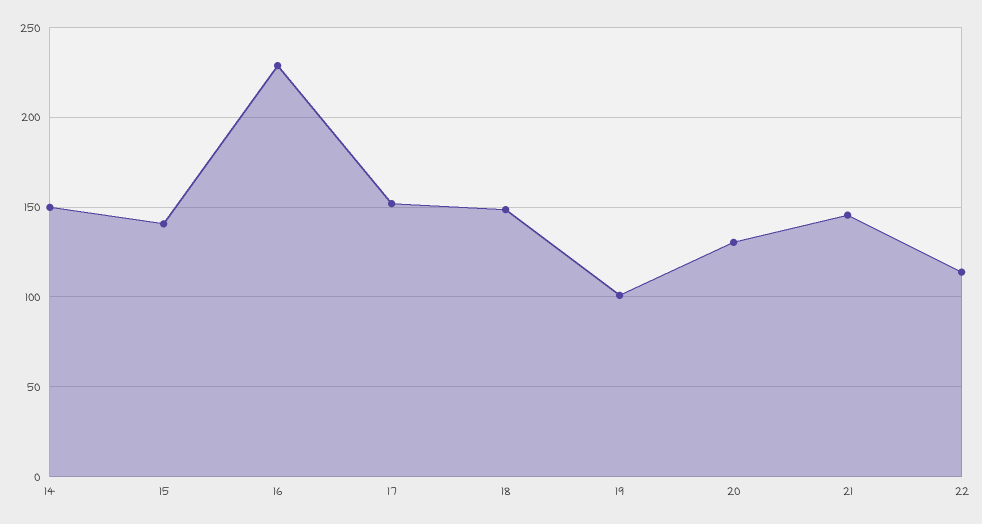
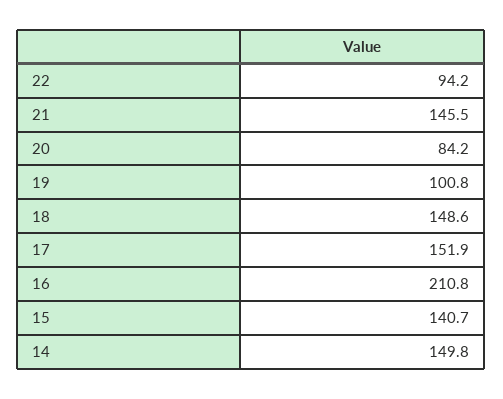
16: 230 -> 210.8
20: 130 -> 84.2
22: 115 -> 94.2

